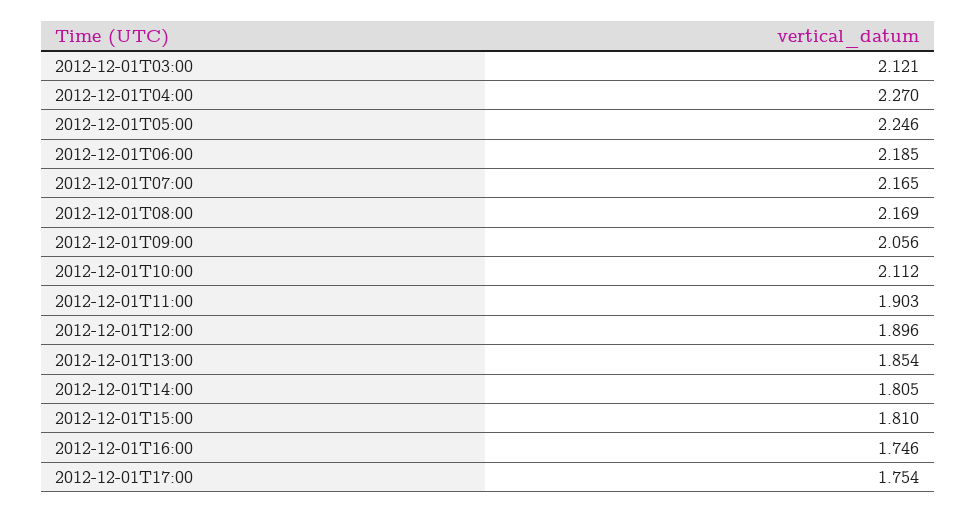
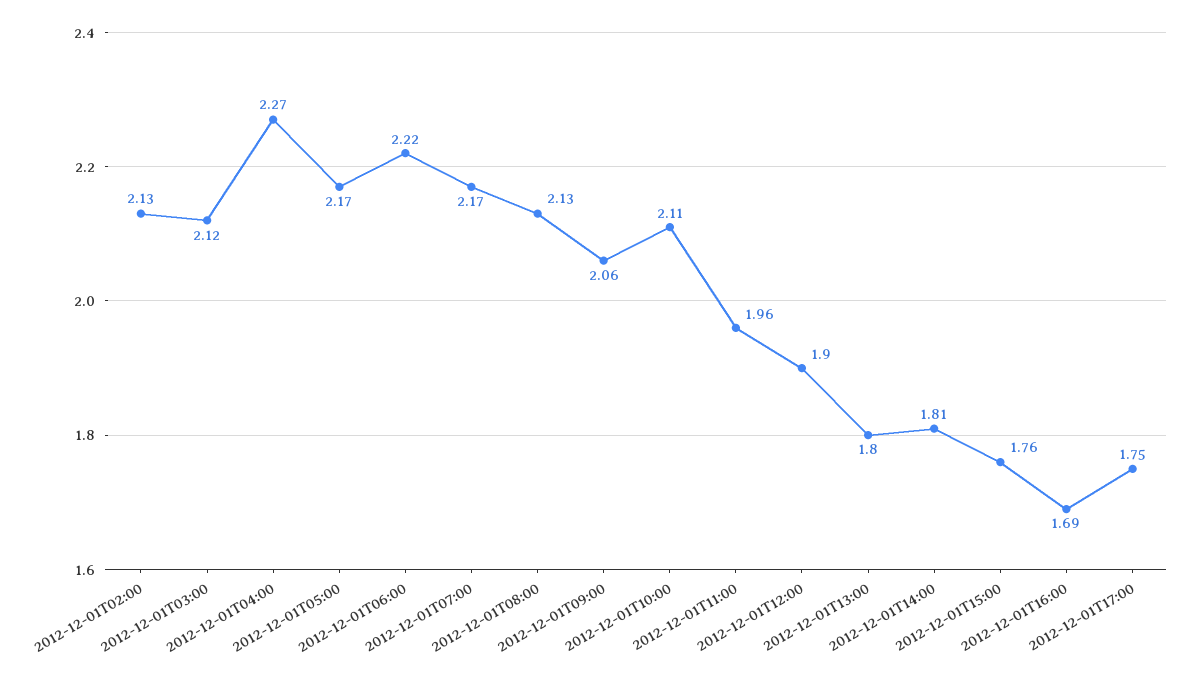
2012-12-01T05:00: 2.246 -> 2.17
2012-12-01T06:00: 2.185 -> 2.22
2012-12-01T08:00: 2.169 -> 2.13
2012-12-01T11:00: 1.903 -> 1.96
2012-12-01T13:00: 1.854 -> 1.8
2012-12-01T15:00: 1.81 -> 1.76
2012-12-01T16:00: 1.746 -> 1.69
2012-12-01T02:00: none -> 2.13

